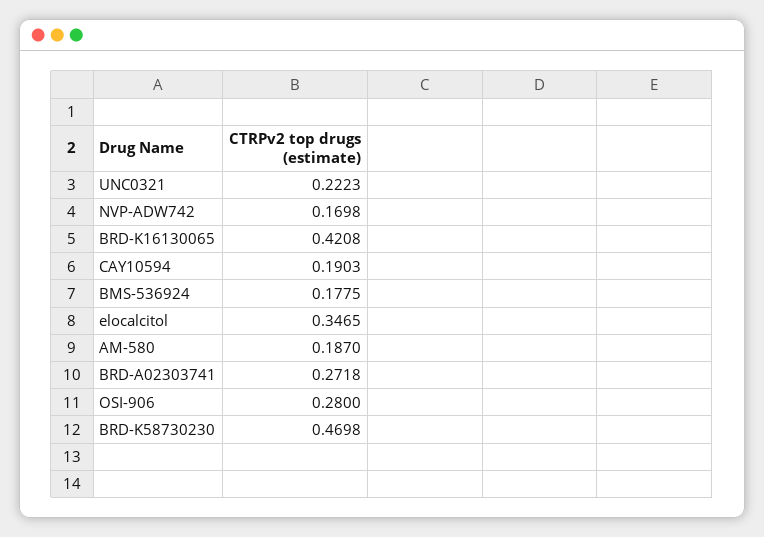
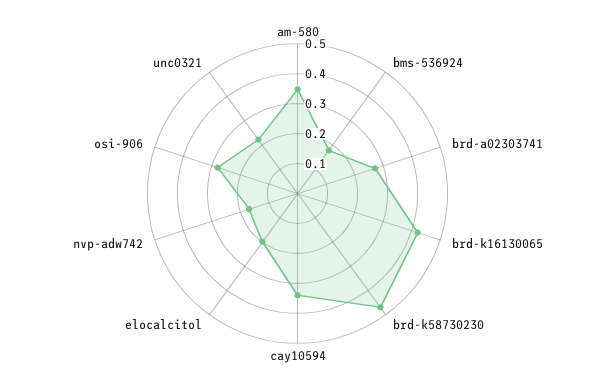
CAY10594: 0.1903 -> 0.35
elocalcitol: 0.3465 -> 0.2
AM-580: 0.187 -> 0.35

